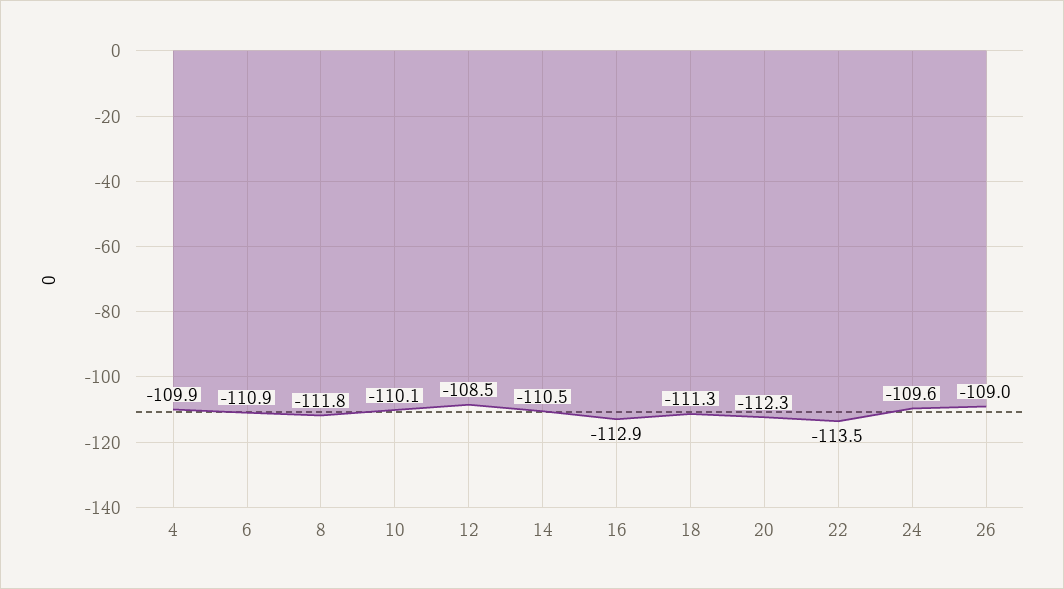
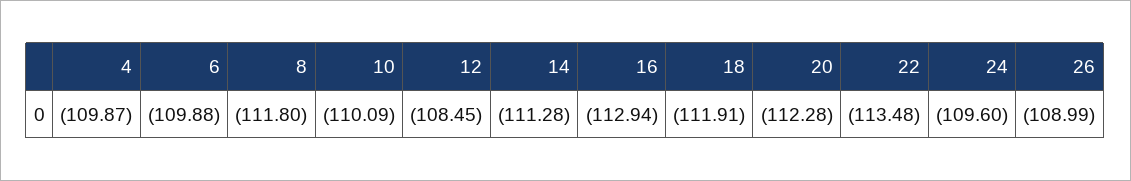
6: -110.9 -> -109.88
14: -110.5 -> -111.28
18: -111.3 -> -111.91

